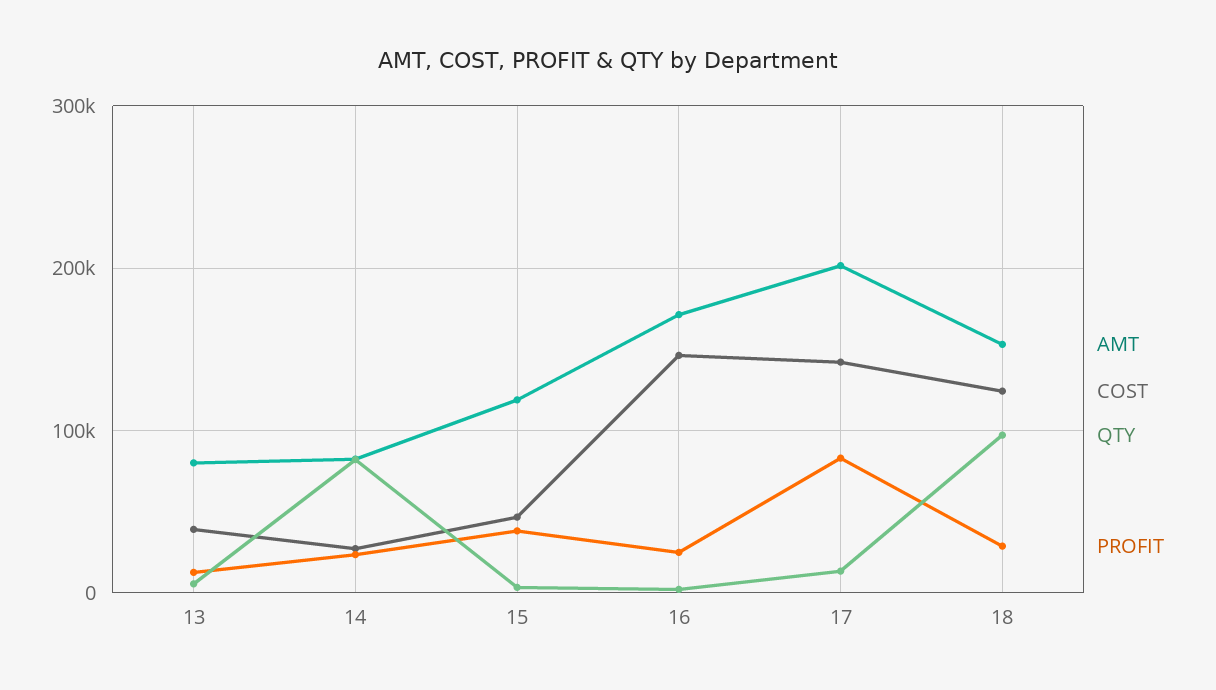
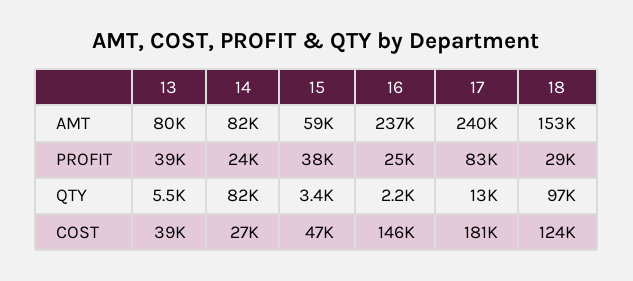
PROFIT, 13: 10000 -> 39000
AMT, 15: 120000 -> 59000
AMT, 16: 170000 -> 237000
AMT, 17: 200000 -> 240000
COST, 17: 140000 -> 181000

